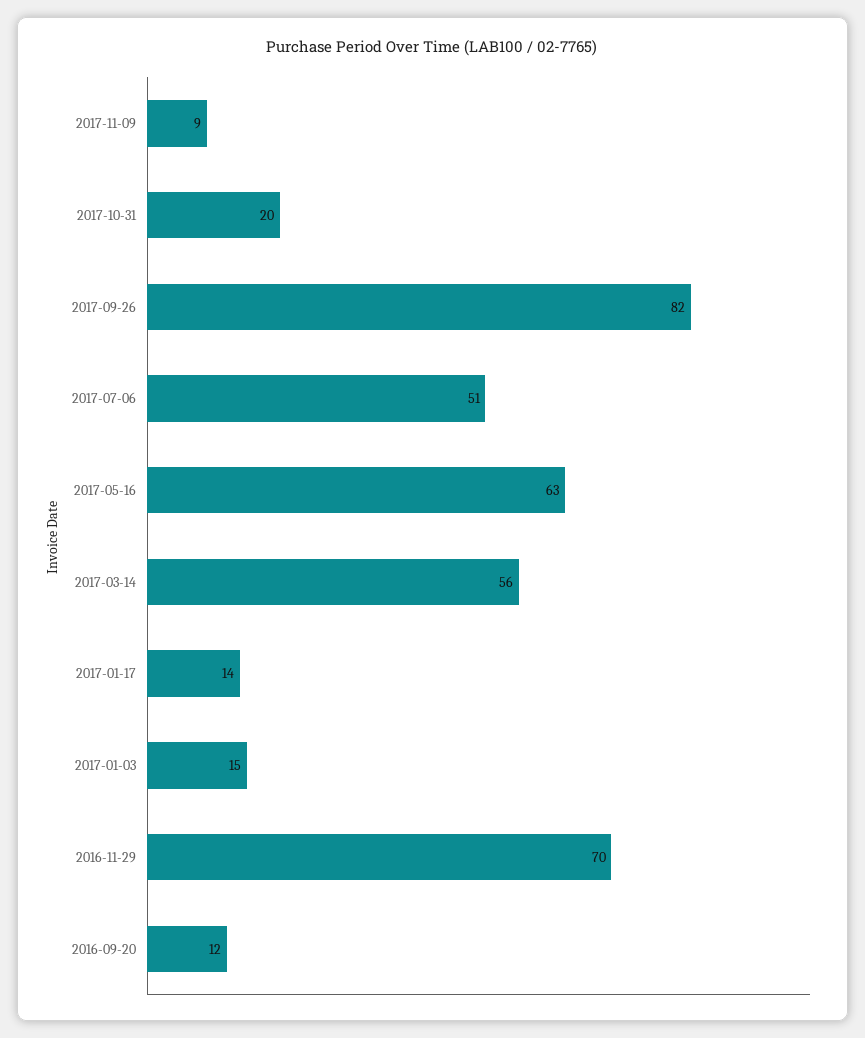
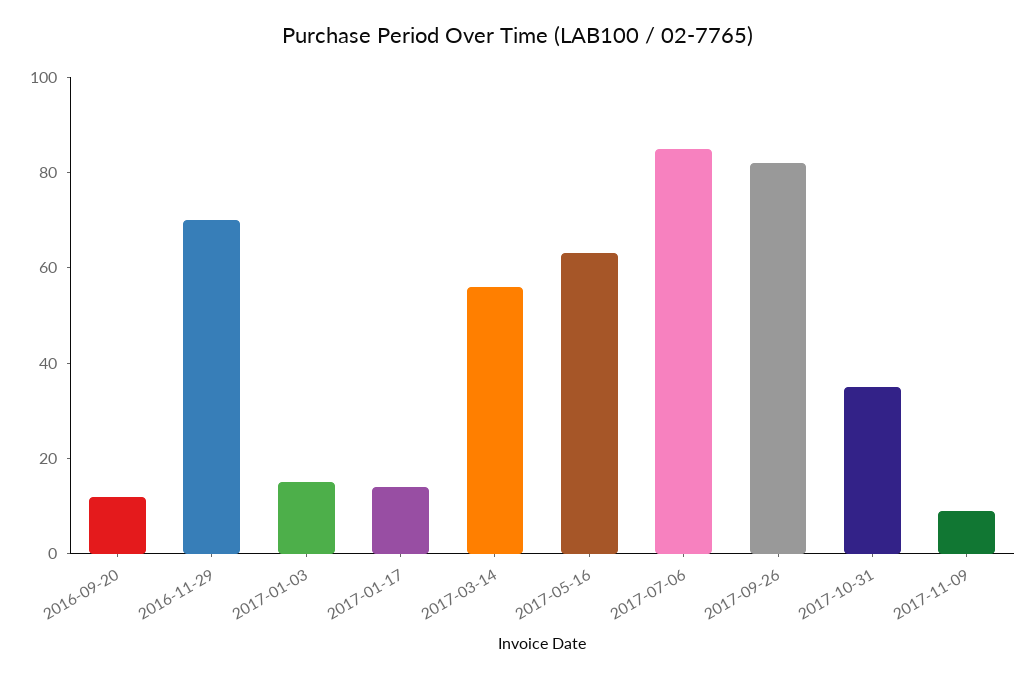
2017-10-31: 20 -> 35
2017-07-06: 51 -> 85

